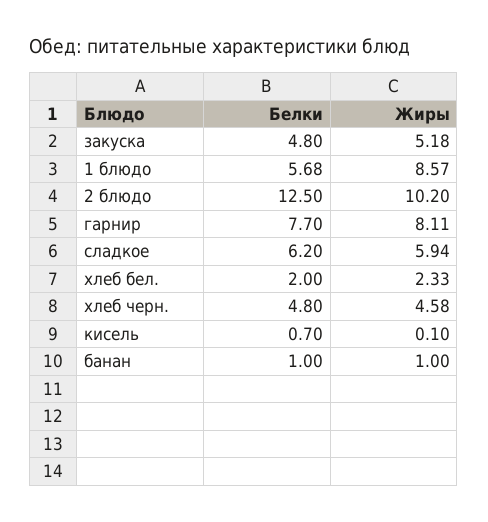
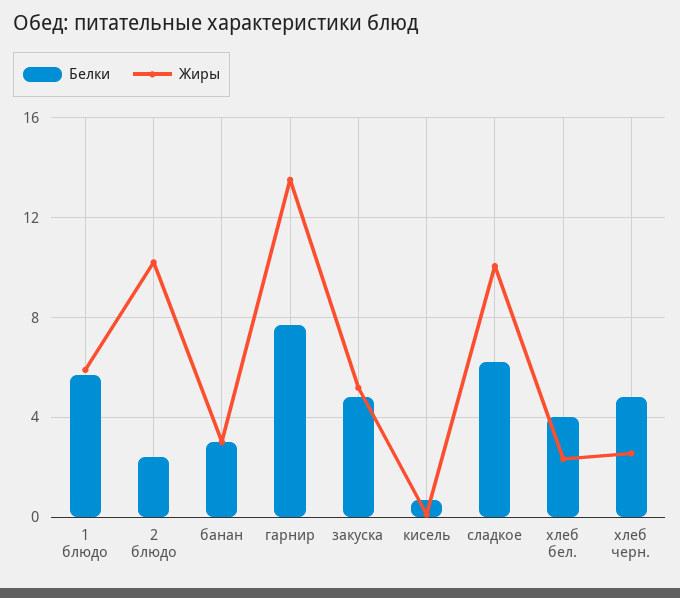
Жиры, 1 блюдо: 8.57 -> 6
Белки, 2 блюдо: 12.5 -> 2.5
Жиры, гарнир: 8.11 -> 13.5
Жиры, сладкое: 5.94 -> 10
Белки, хлеб бел.: 2 -> 4
Жиры, хлеб черн.: 4.58 -> 2.5
Белки, банан: 1 -> 3
Жиры, банан: 1 -> 3

